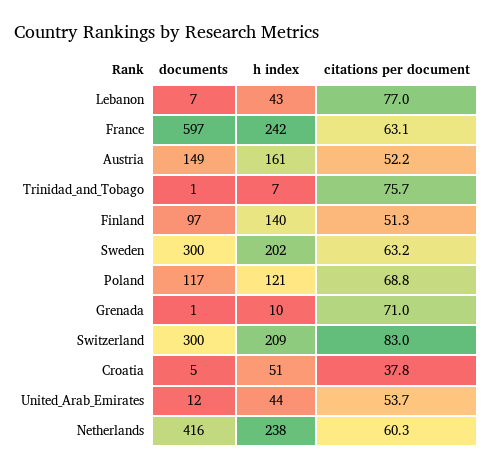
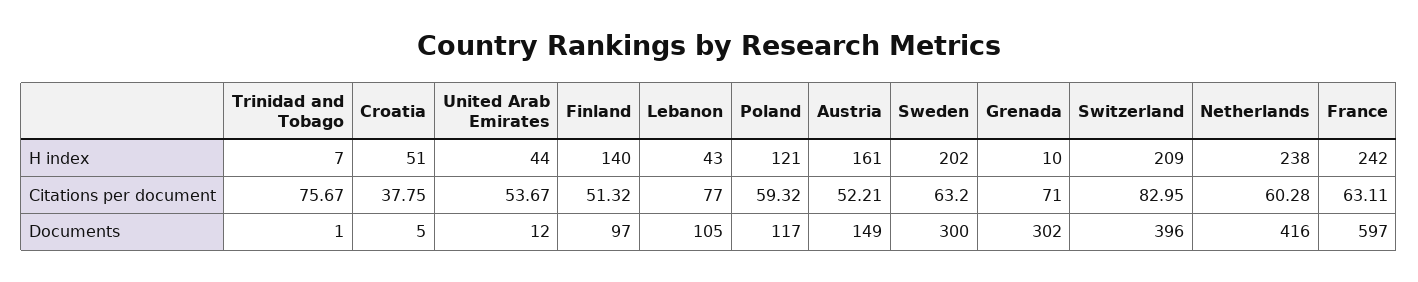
documents, Lebanon: 7 -> 105
citations per document, Poland: 68.8 -> 59.32
documents, Grenada: 1 -> 302
documents, Switzerland: 300 -> 396

